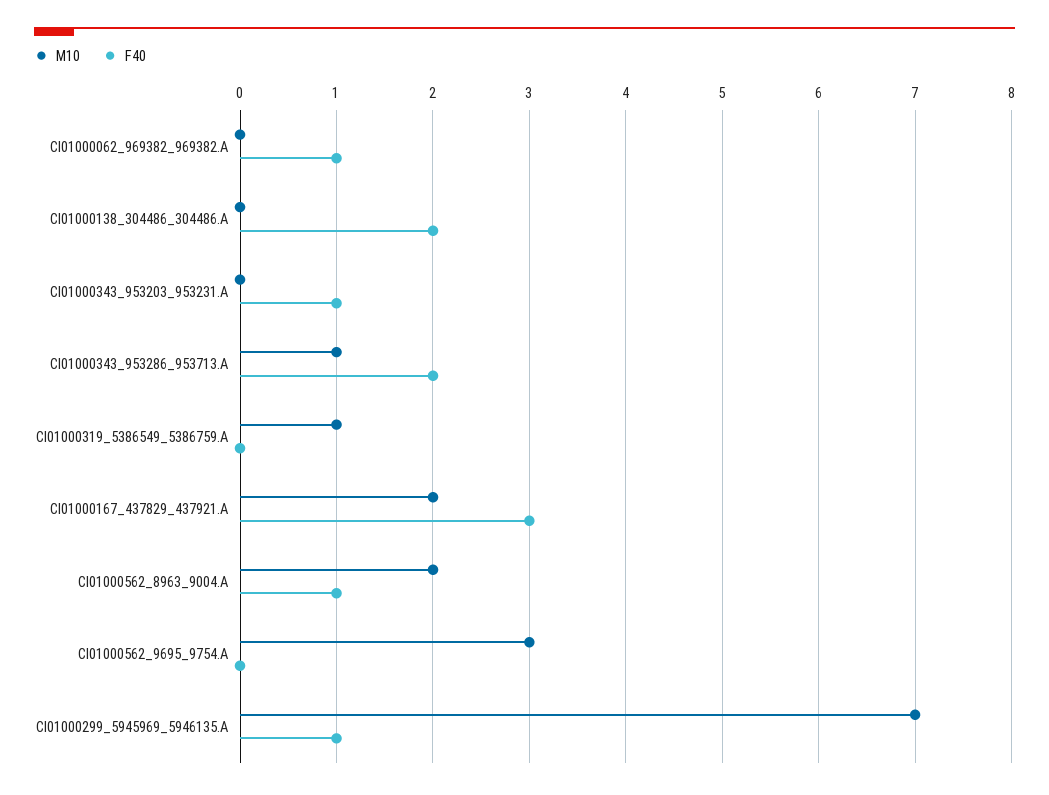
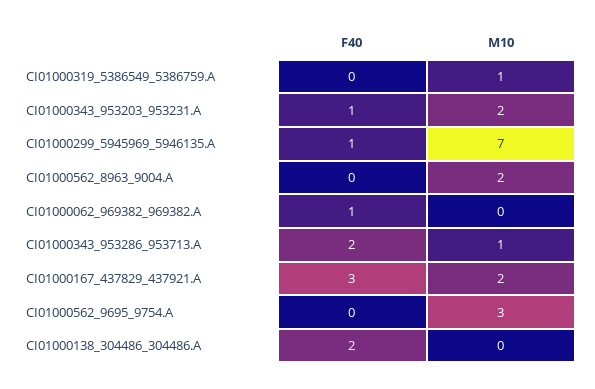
M10, CI01000343_953203_953231.A: 0 -> 2
F40, CI01000562_8963_9004.A: 1 -> 0

